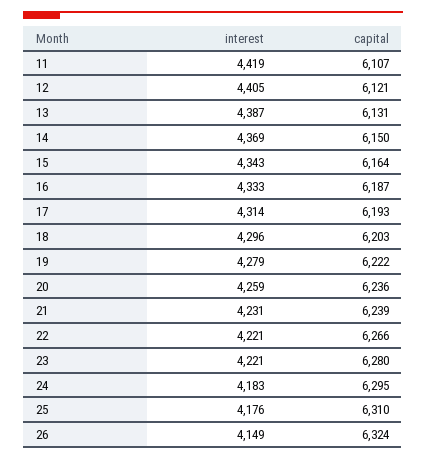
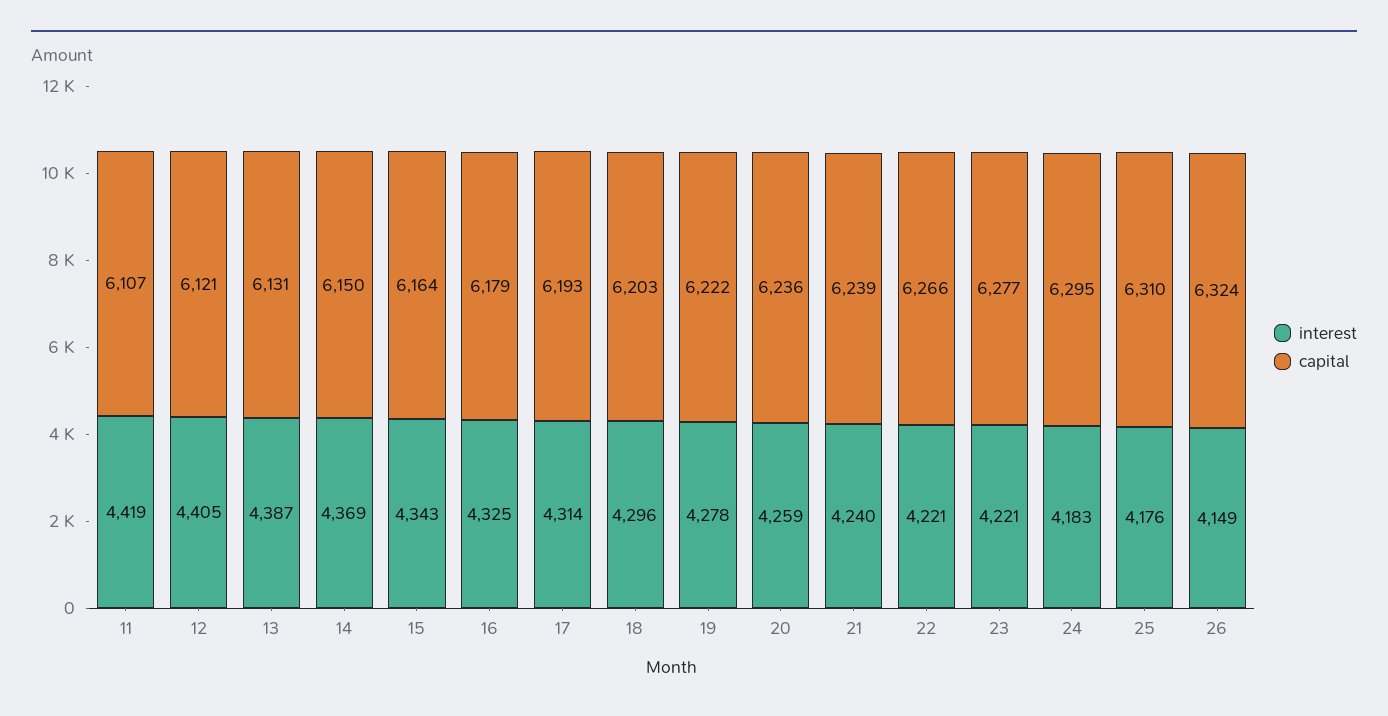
interest, 16: 4333 -> 4325
capital, 16: 6187 -> 6179
interest, 19: 4279 -> 4278
interest, 21: 4231 -> 4240
capital, 23: 6280 -> 6277

